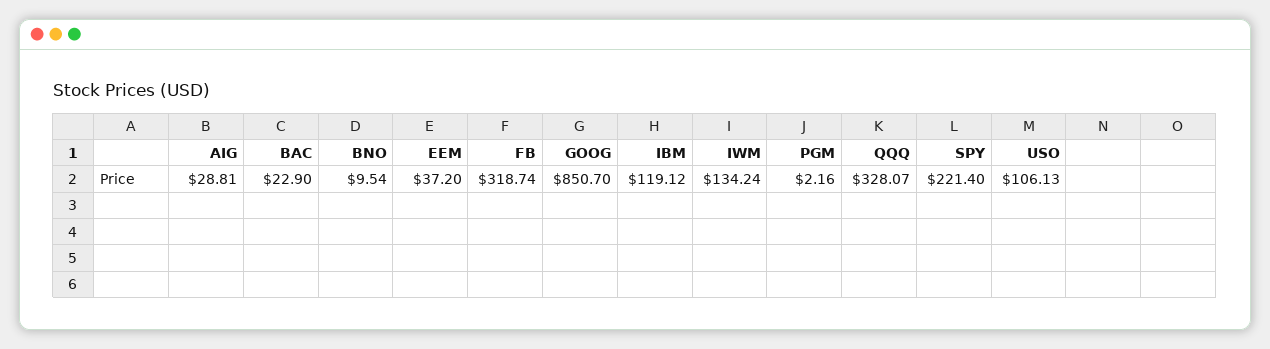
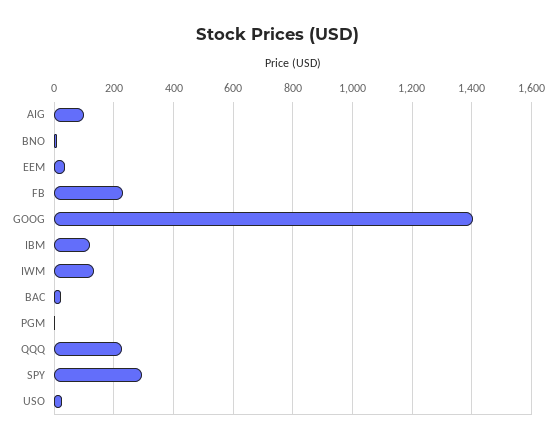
AIG: 28.81 -> 100
FB: 318.74 -> 225
GOOG: 850.7 -> 1400
QQQ: 328.07 -> 225
SPY: 221.4 -> 300
USO: 106.13 -> 25

